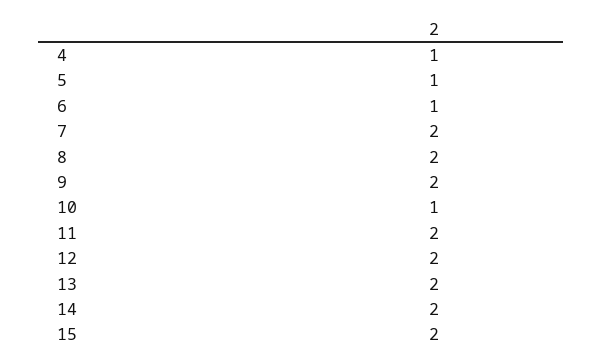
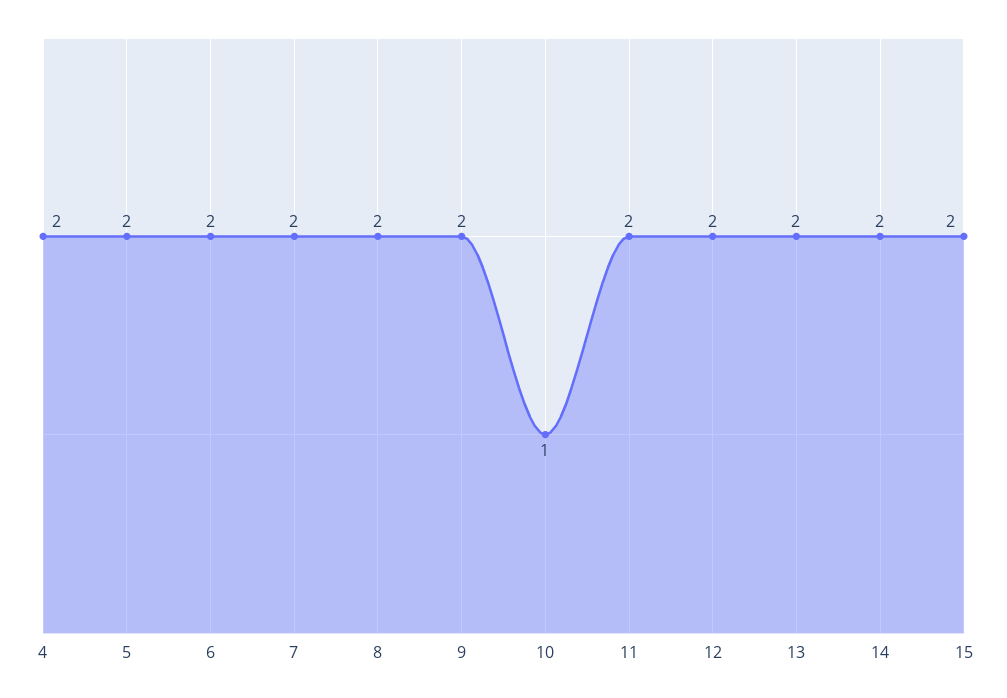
4: 1 -> 2
5: 1 -> 2
6: 1 -> 2

